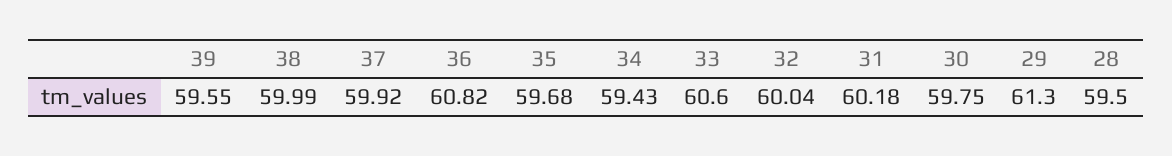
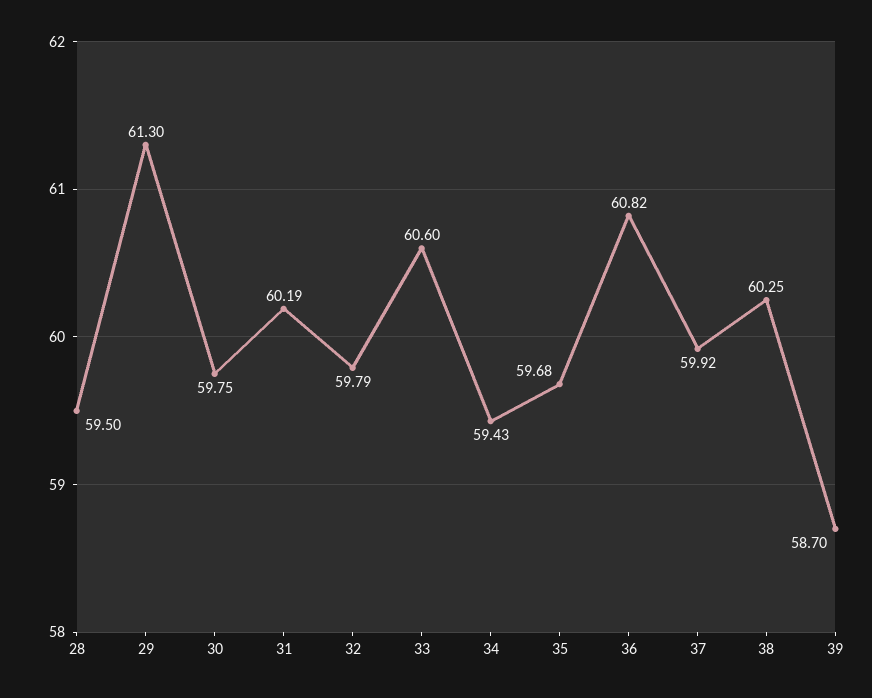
39: 59.55 -> 58.7
38: 59.99 -> 60.25
32: 60.04 -> 59.79
31: 60.18 -> 60.19

